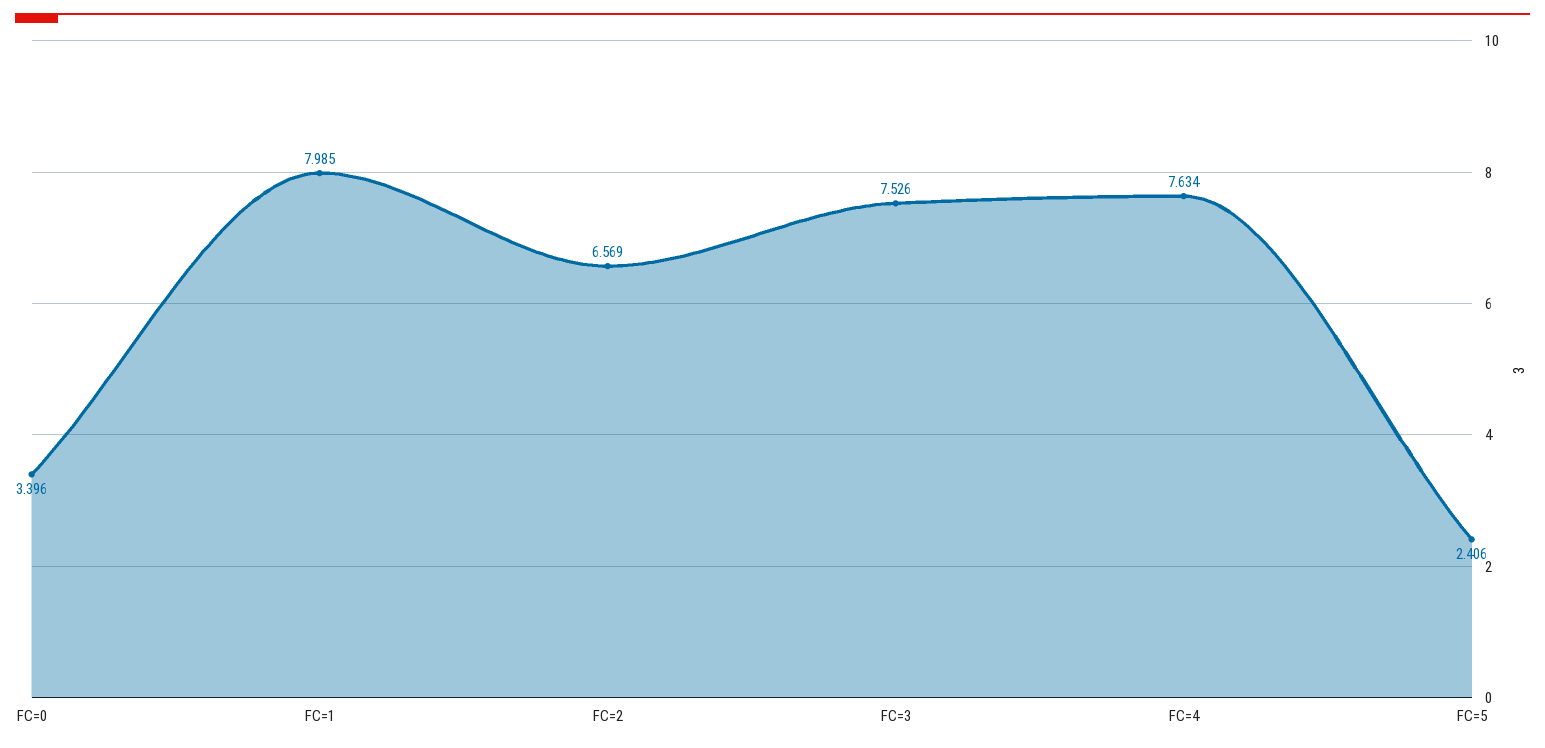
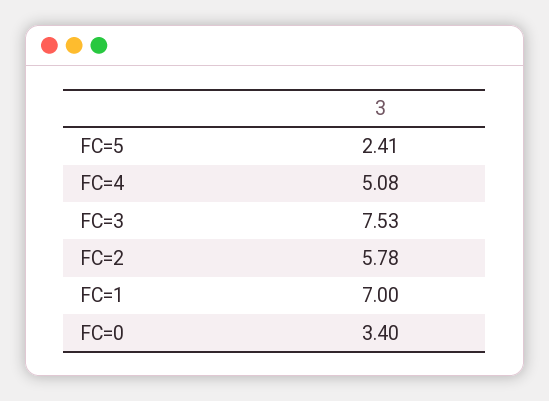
FC=1: 7.985 -> 7
FC=2: 6.569 -> 5.78
FC=4: 7.634 -> 5.08

